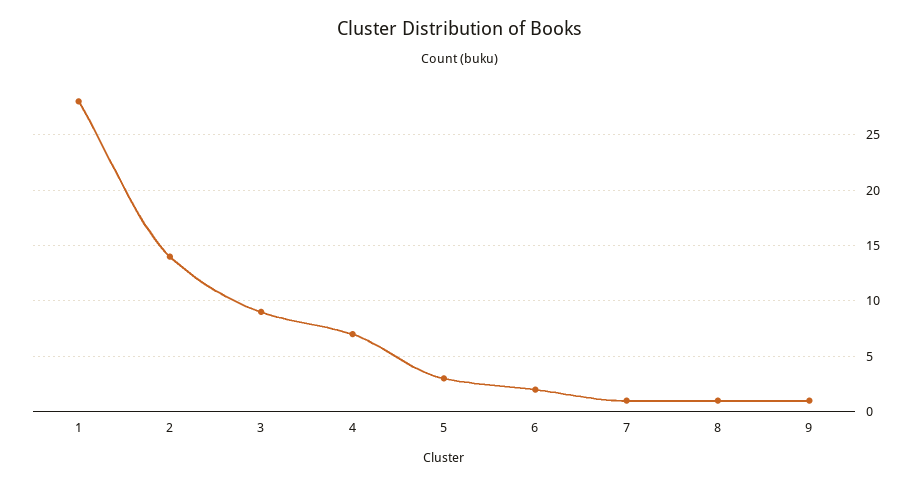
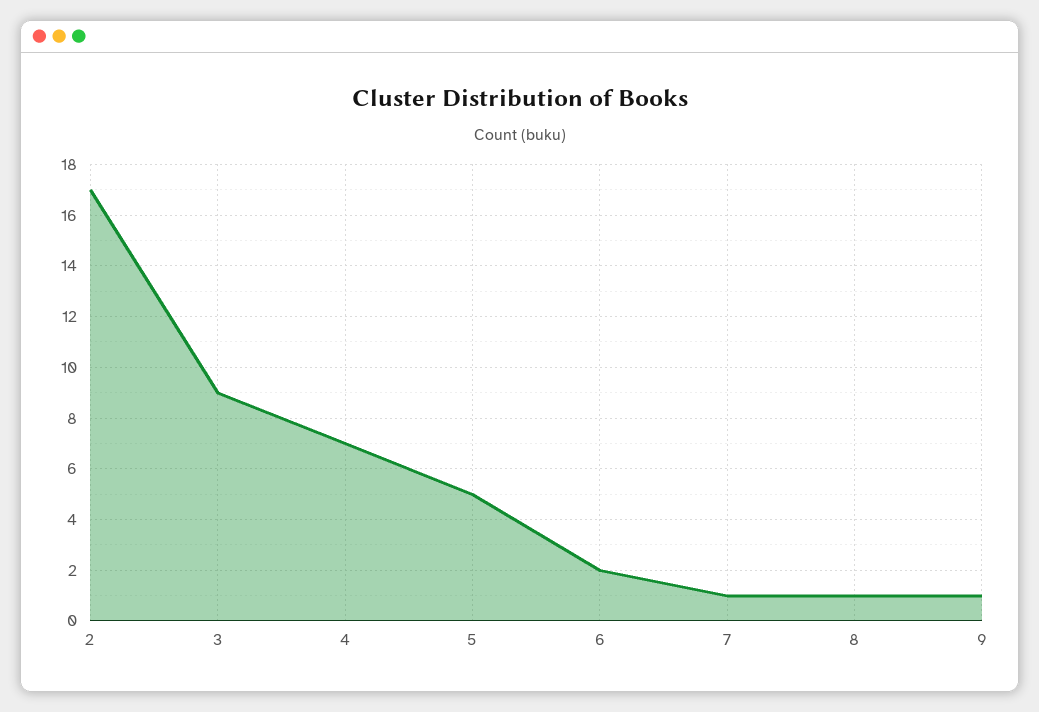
1: 28 -> none
2: 14 -> 17
5: 3 -> 5

